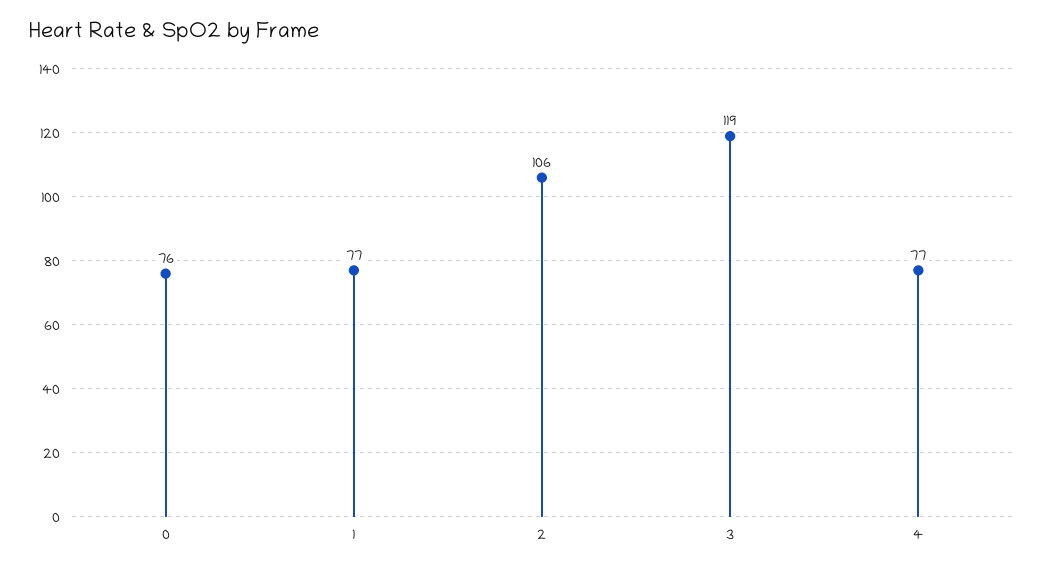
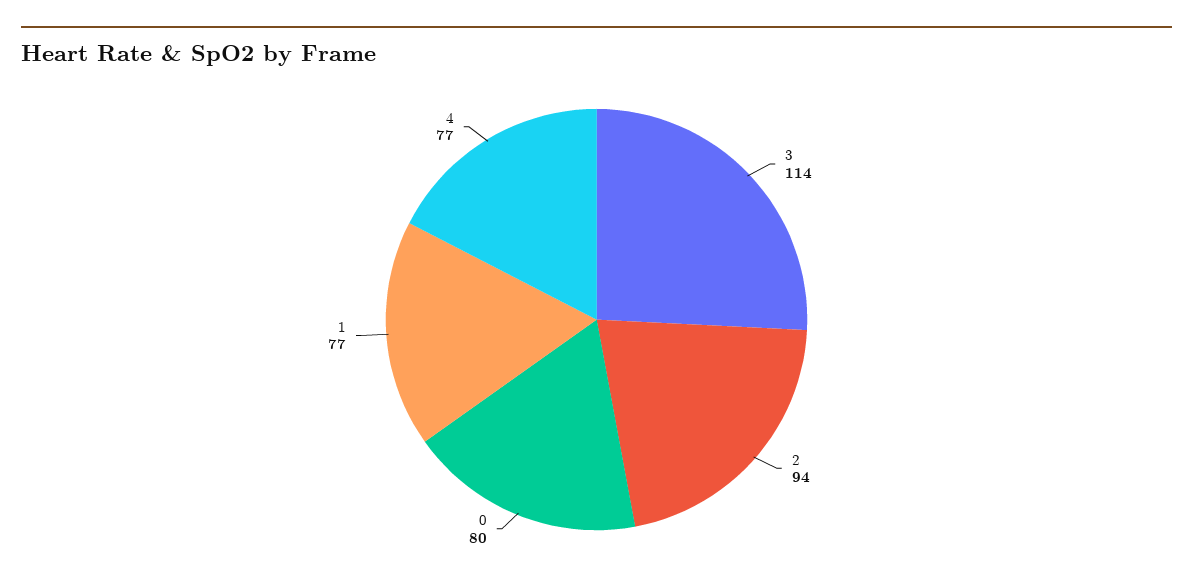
0: 76 -> 80
2: 106 -> 94
3: 119 -> 114

